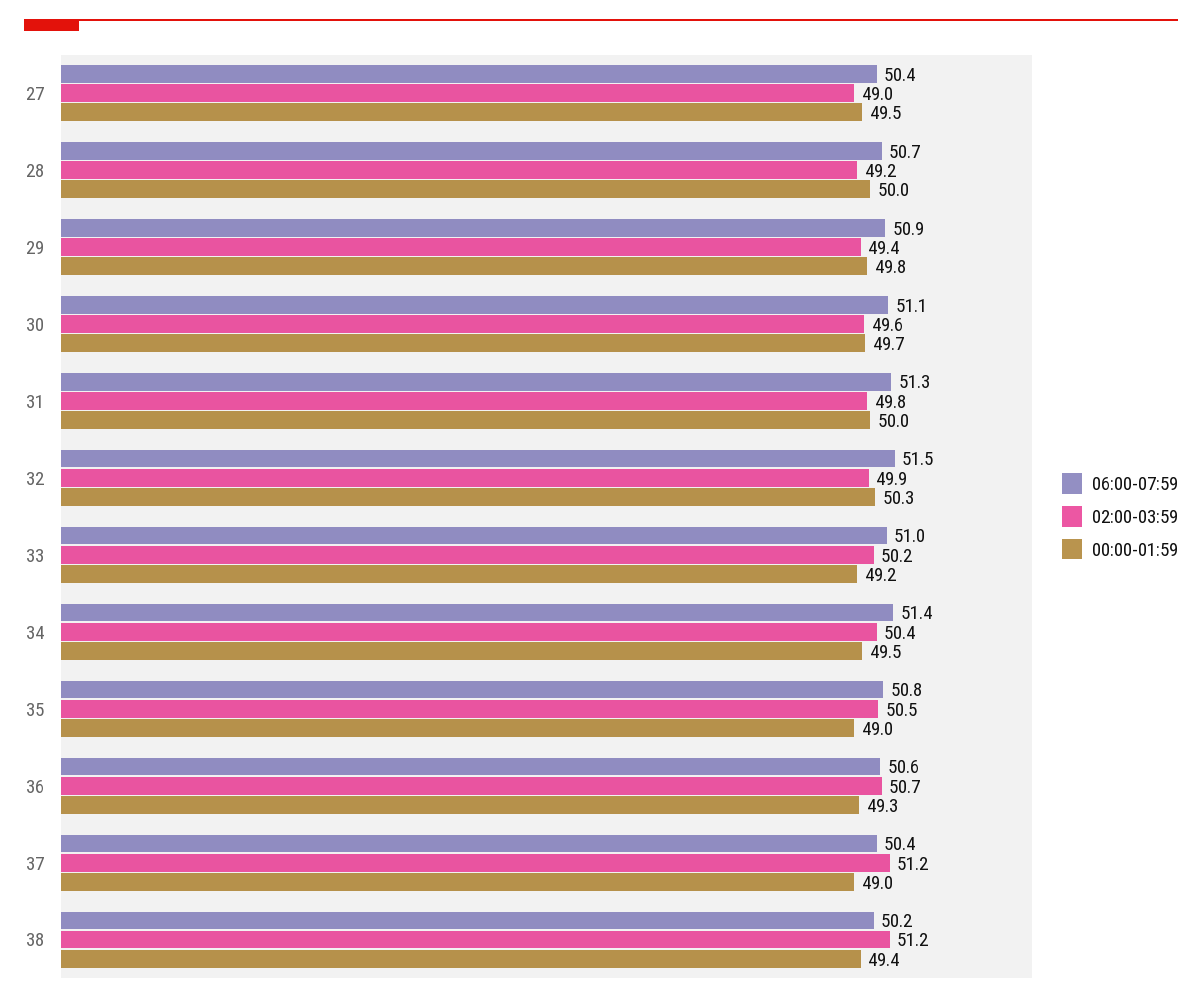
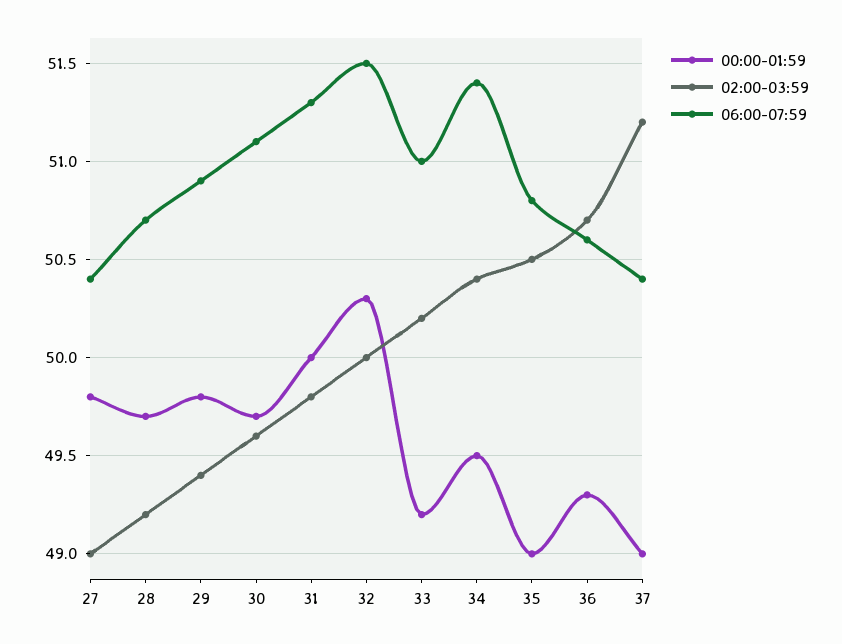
00:00-01:59, 27: 49.5 -> 49.8
00:00-01:59, 28: 50 -> 49.7
02:00-03:59, 32: 49.9 -> 50
06:00-07:59, 38: 50.2 -> none
02:00-03:59, 38: 51.2 -> none
00:00-01:59, 38: 49.4 -> none

